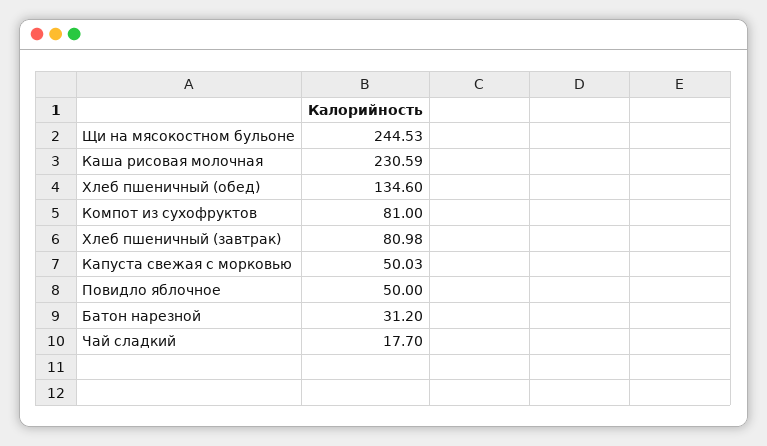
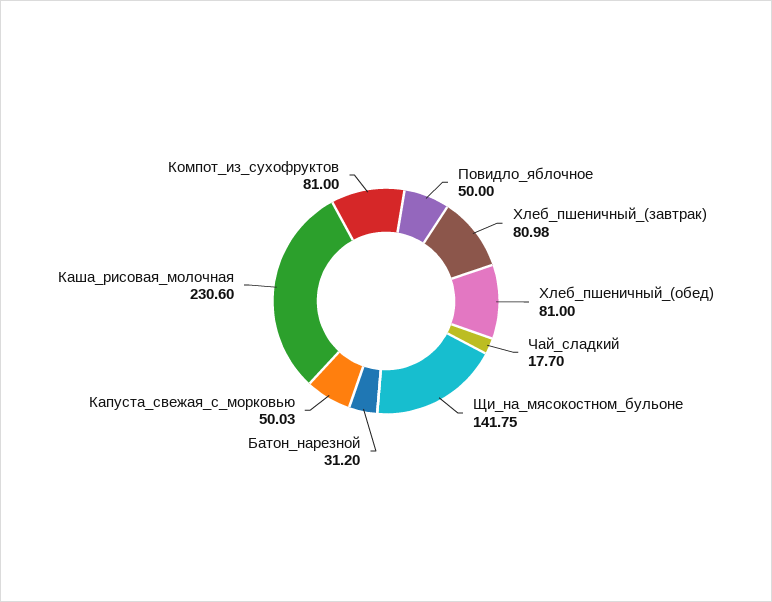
Щи на мясокостном бульоне: 244.53 -> 141.75
Каша рисовая молочная: 230.59 -> 230.6
Хлеб пшеничный (обед): 134.6 -> 81

